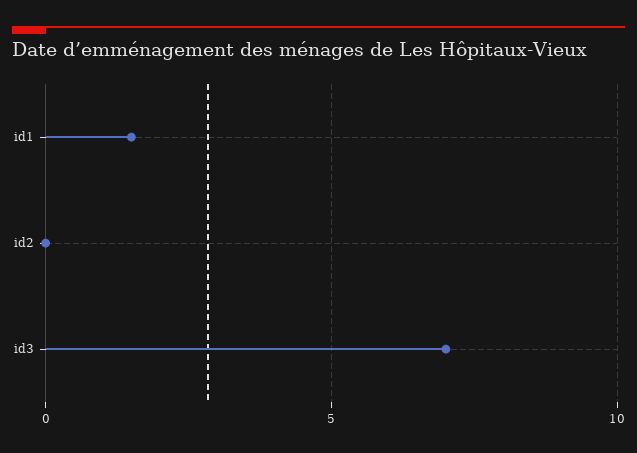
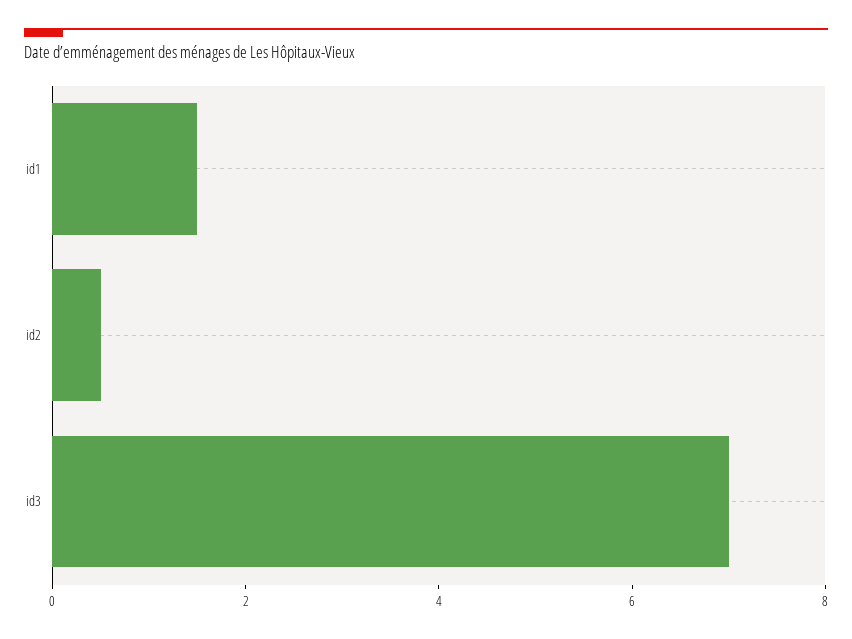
id2: 0 -> 0.5

